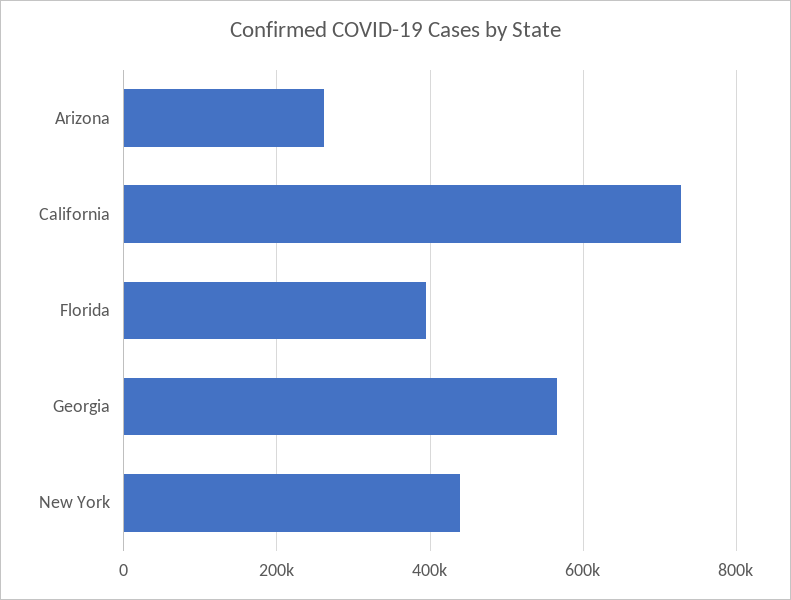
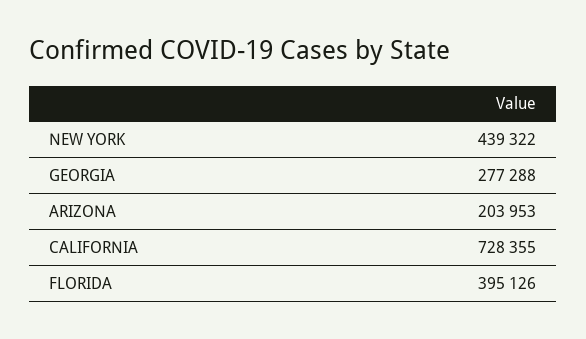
Arizona: 260000 -> 203953
Georgia: 560000 -> 277288

